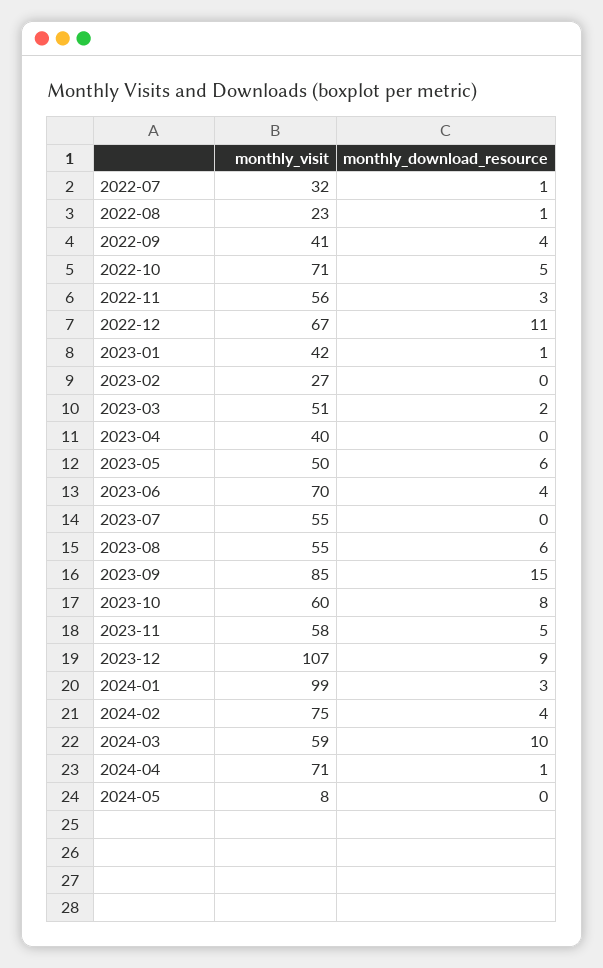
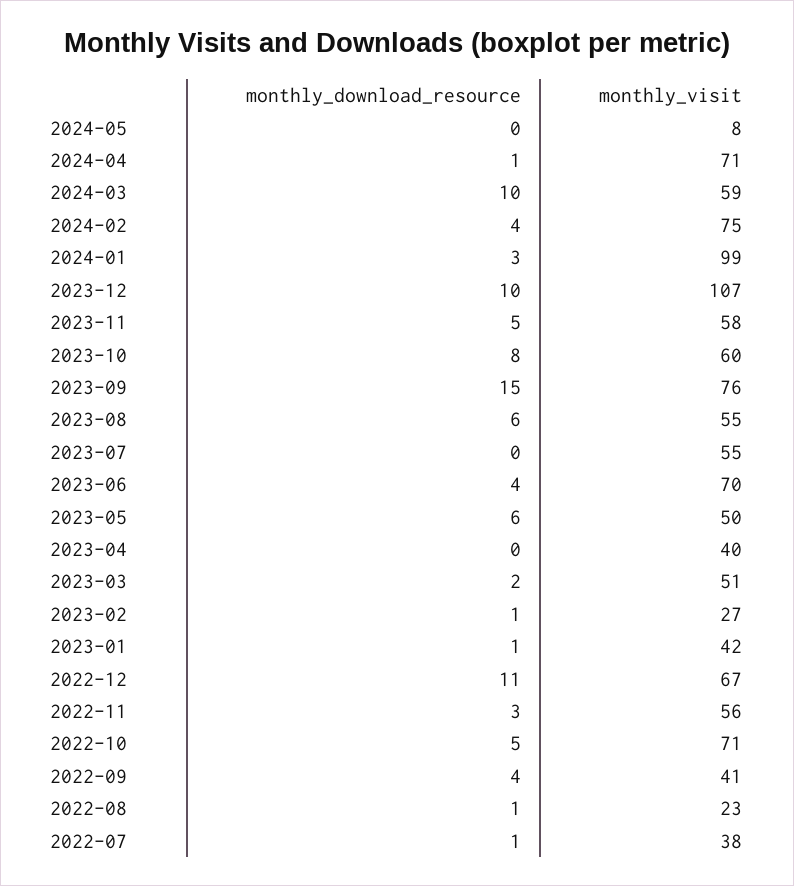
monthly_visit, 2022-07: 32 -> 38
monthly_download_resource, 2023-02: 0 -> 1
monthly_visit, 2023-09: 85 -> 76
monthly_download_resource, 2023-12: 9 -> 10

